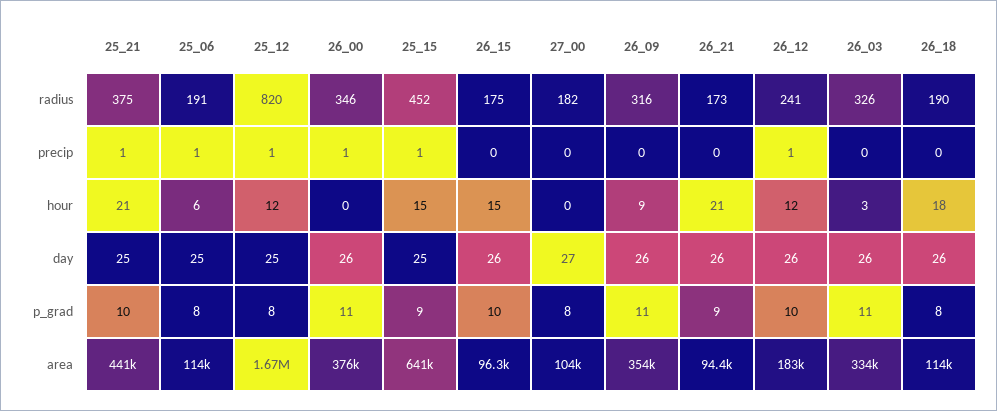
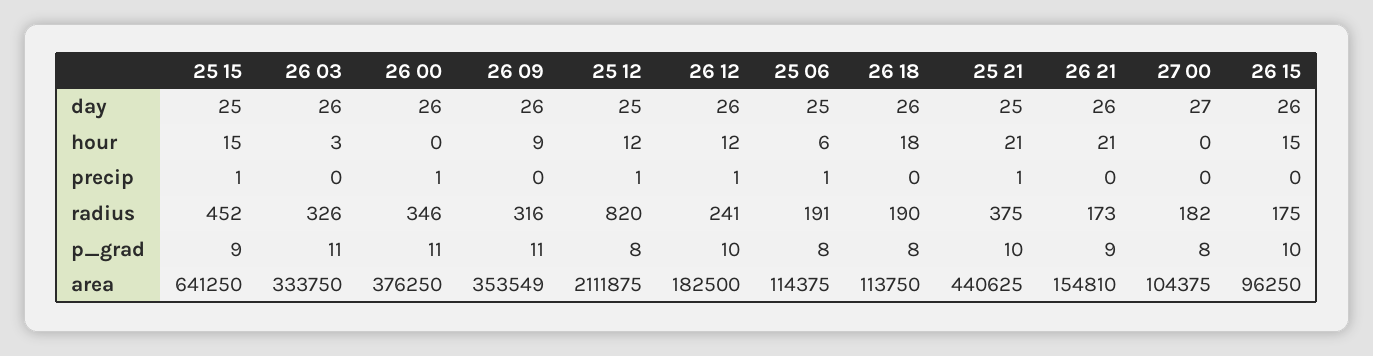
25_12, area: 1670000 -> 2111875
26_21, area: 94400 -> 154810

